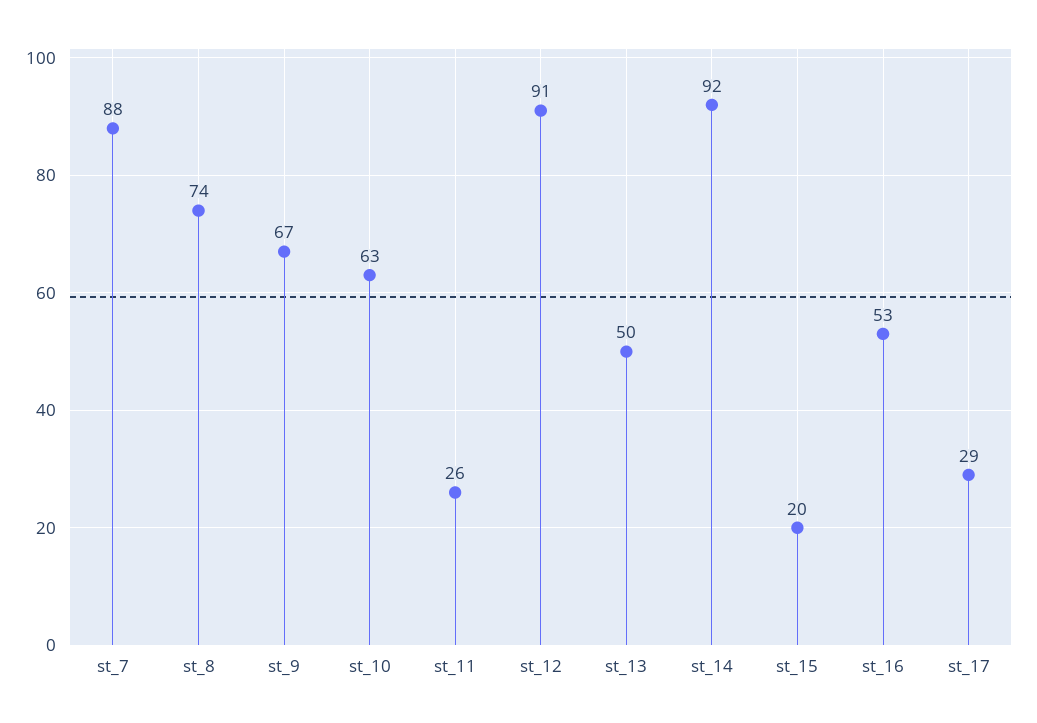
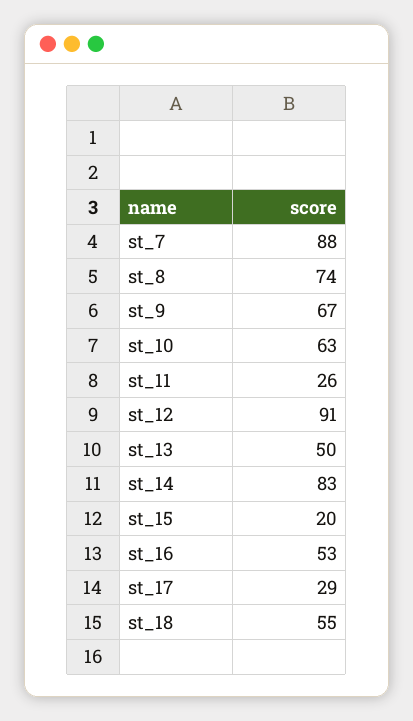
st_14: 92 -> 83
st_18: none -> 55

